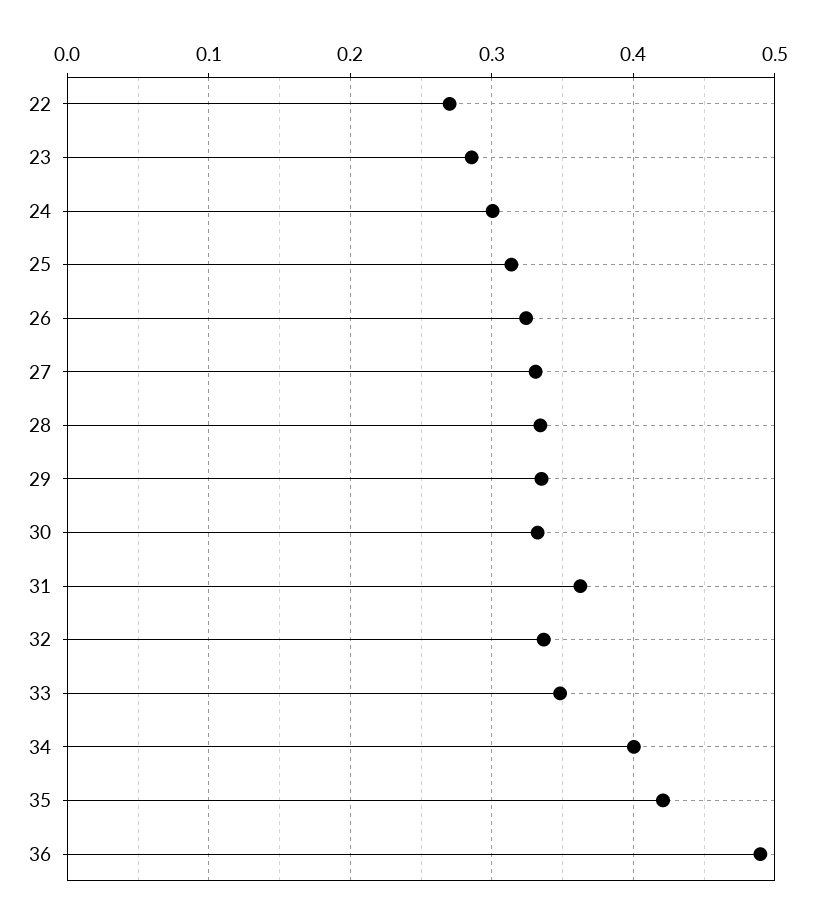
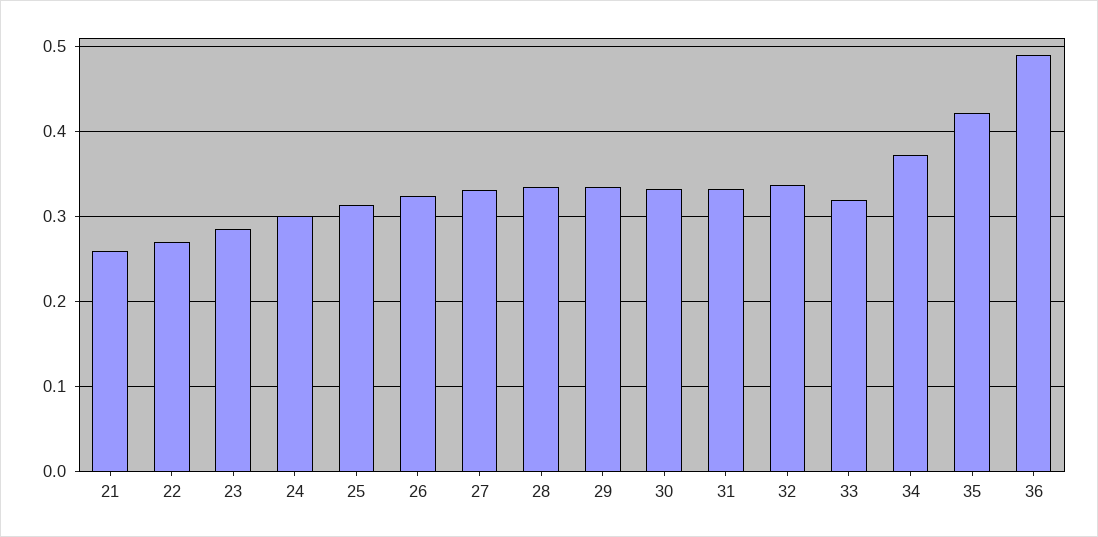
31: 0.36 -> 0.33
33: 0.35 -> 0.32
34: 0.4 -> 0.37
21: none -> 0.26

